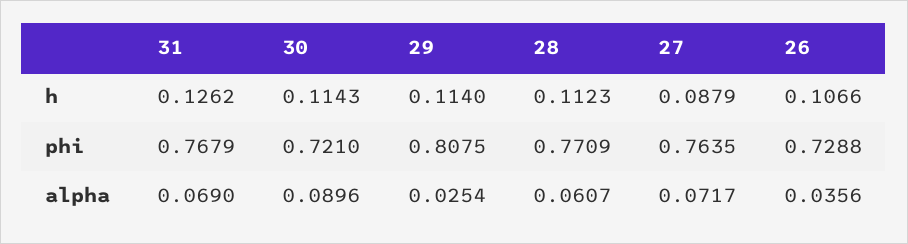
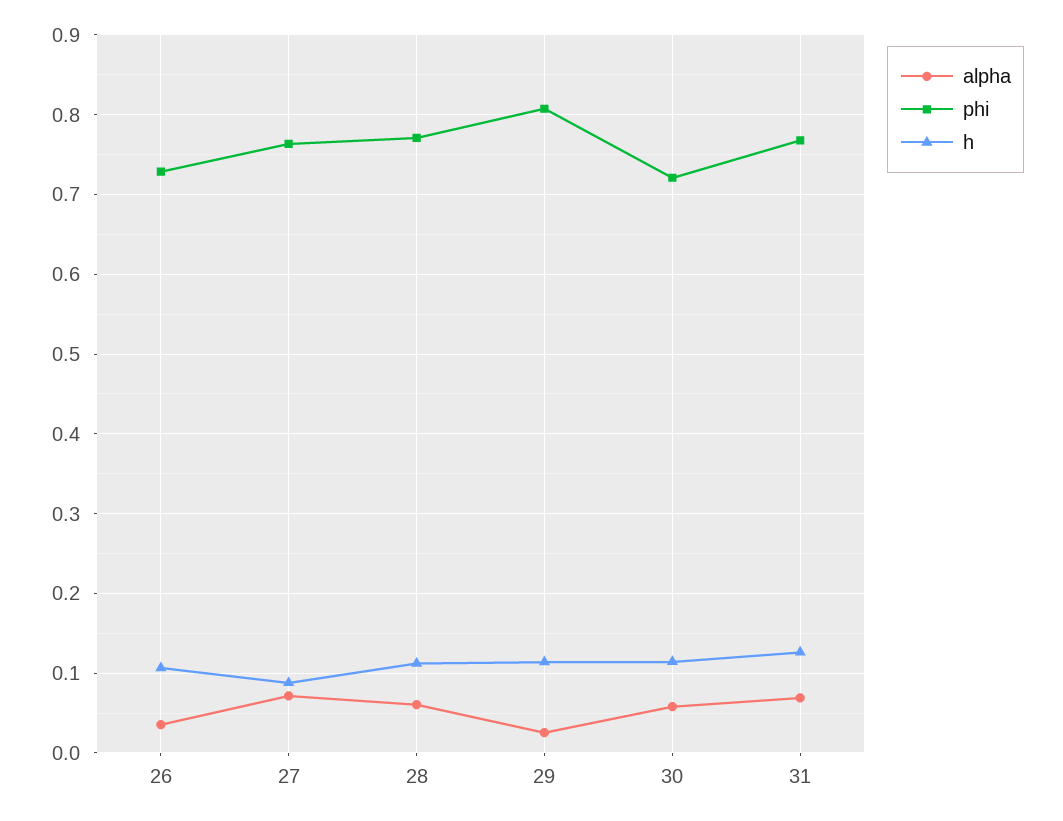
alpha, 30: 0.0896 -> 0.06

